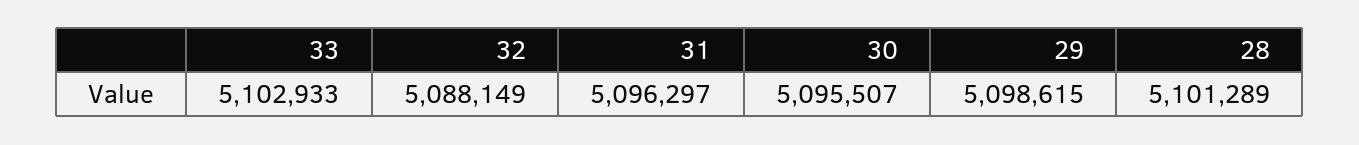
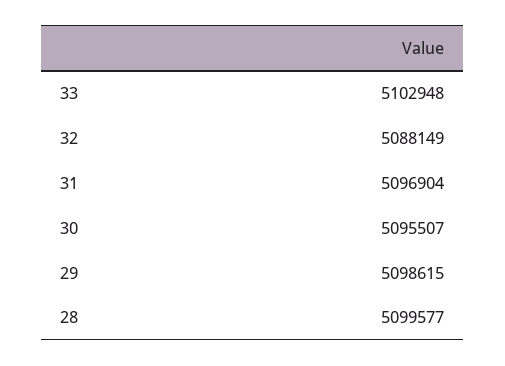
33: 5102933 -> 5102948
31: 5096297 -> 5096904
28: 5101289 -> 5099577

